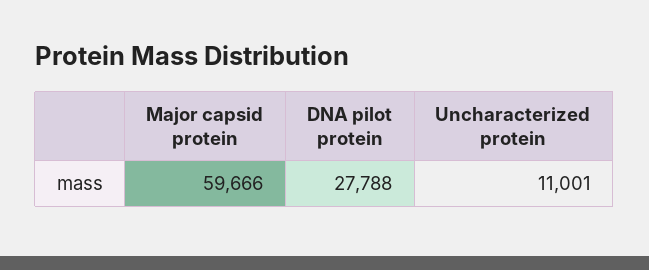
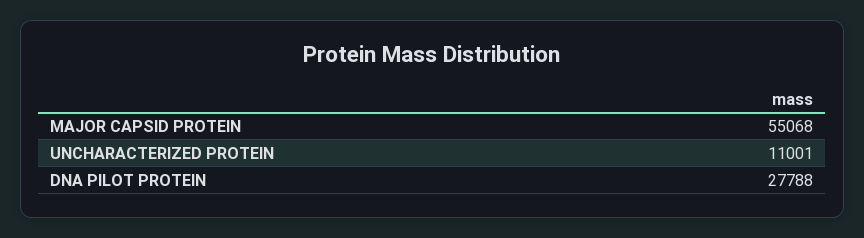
Major capsid protein: 59666 -> 55068

